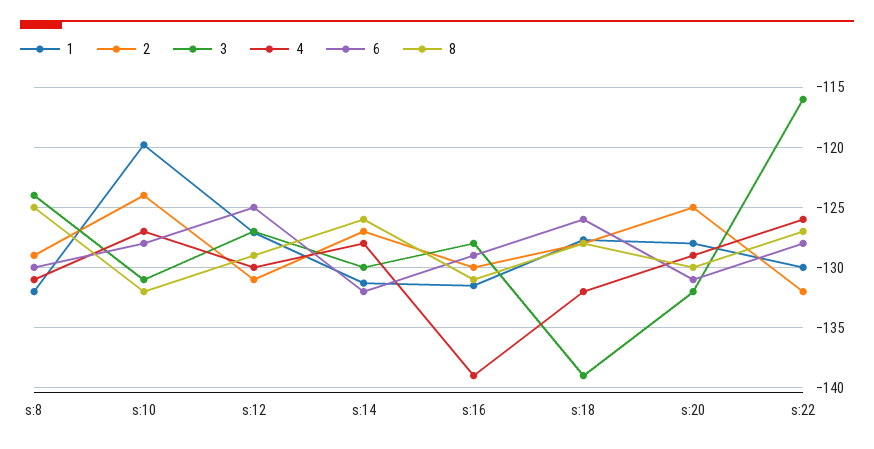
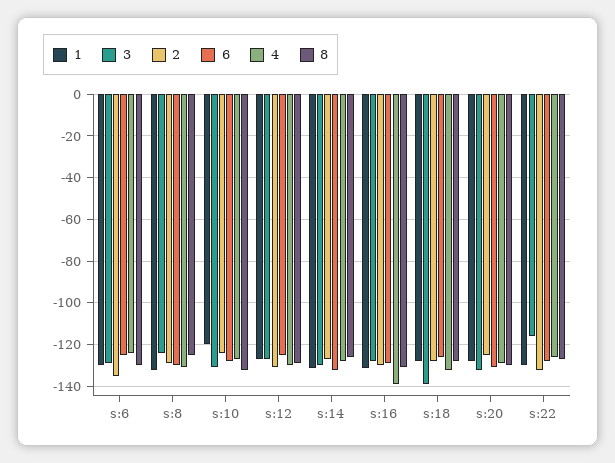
1, s:6: none -> -130
3, s:6: none -> -130
2, s:6: none -> -135
6, s:6: none -> -125
4, s:6: none -> -125
8, s:6: none -> -130

